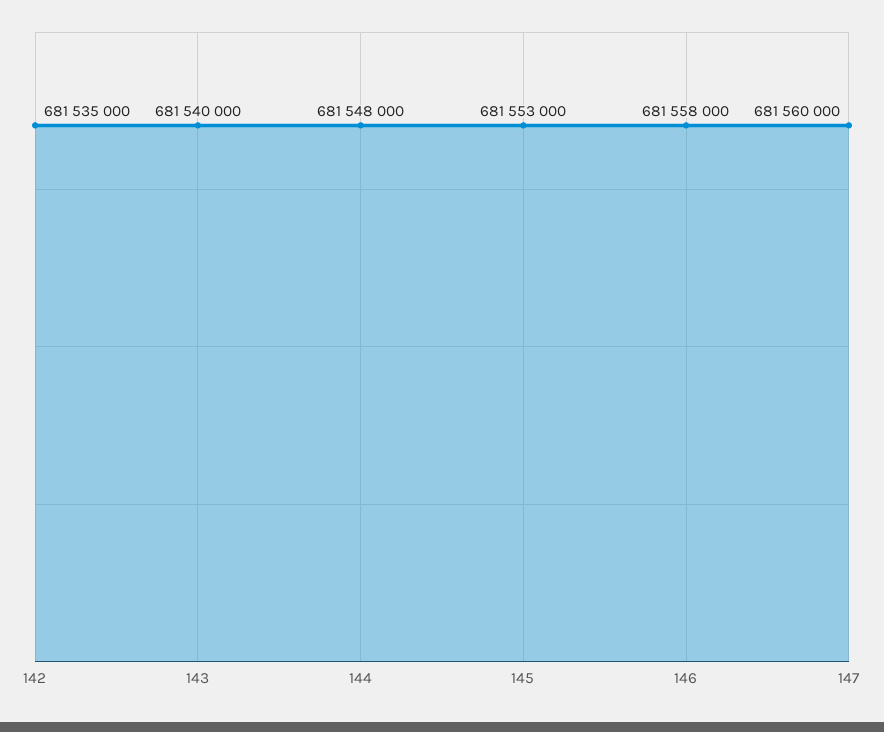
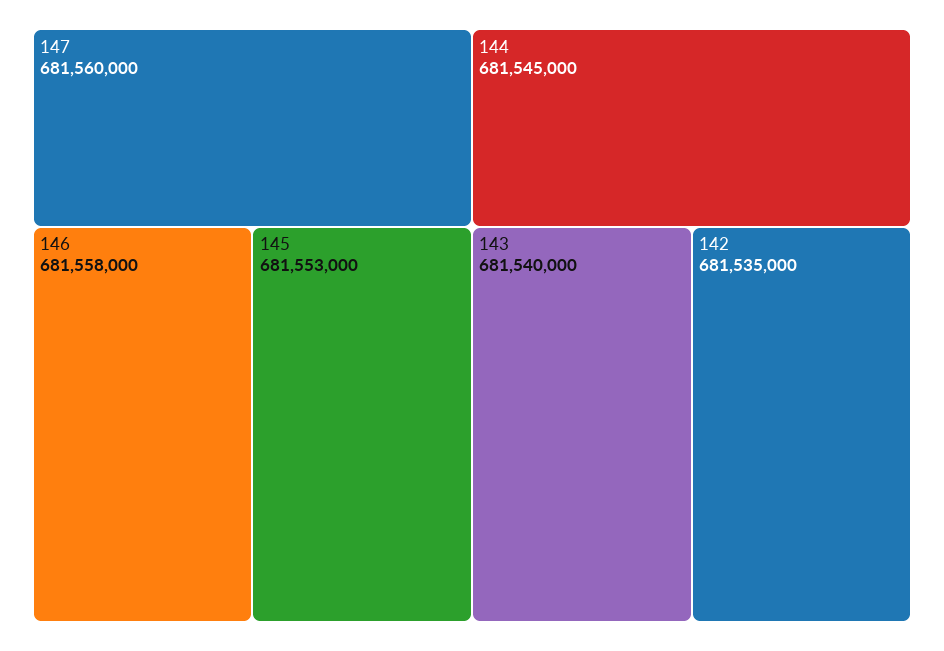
144: 681548000 -> 681545000

